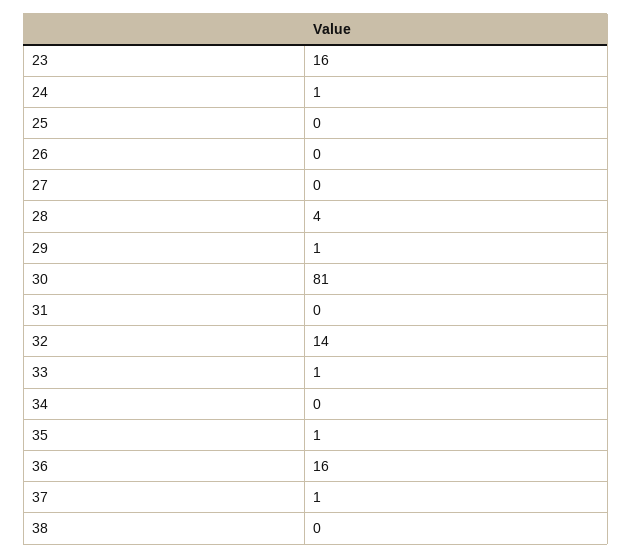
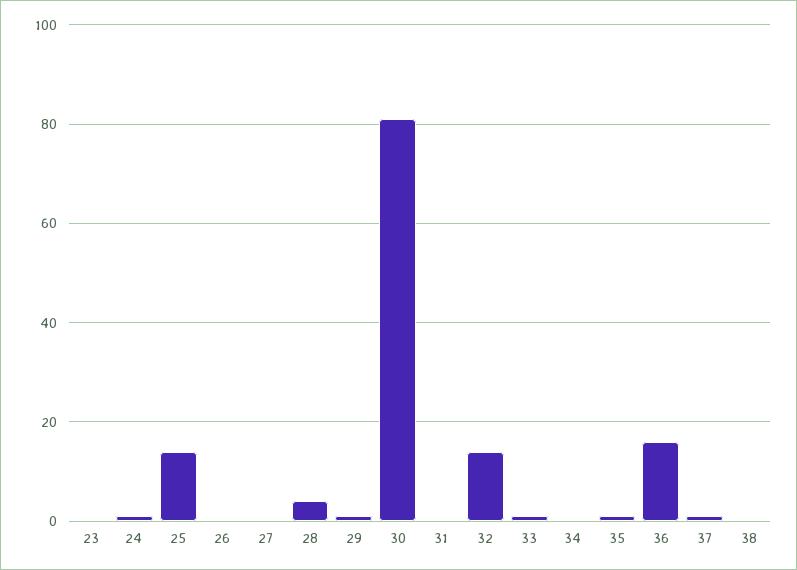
23: 16 -> 0
25: 0 -> 15

